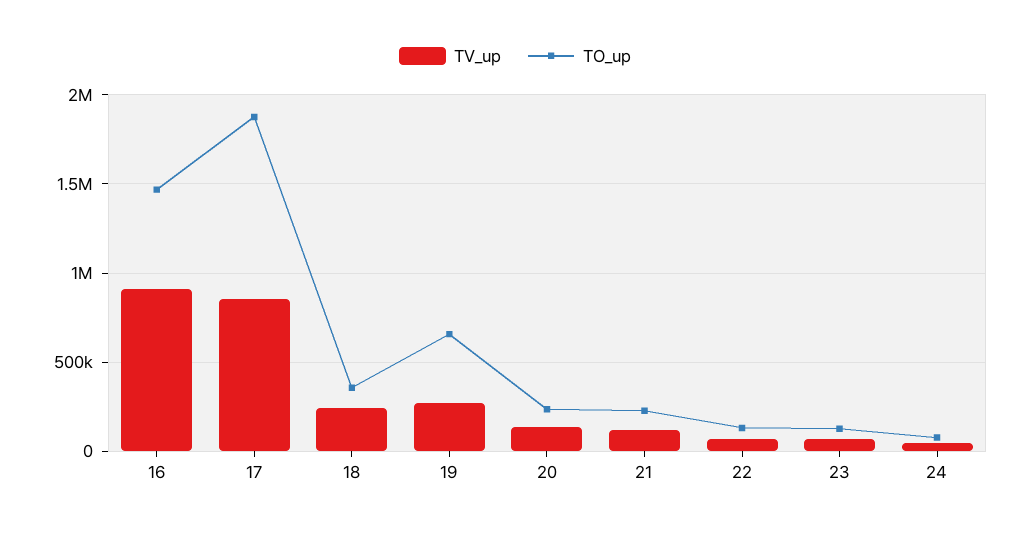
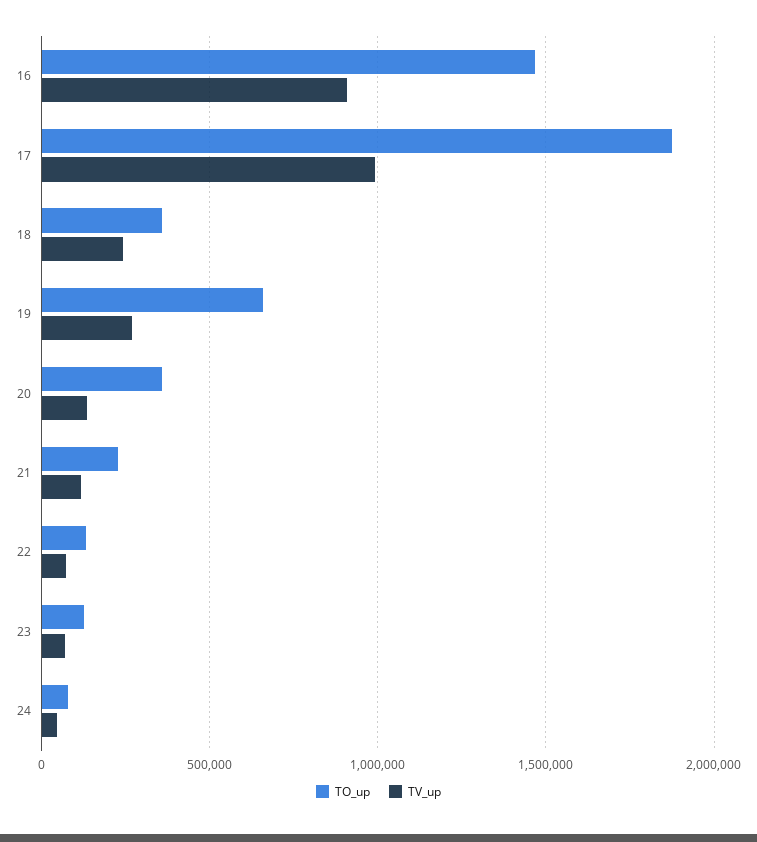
TV_up, 17: 850000 -> 1000000
TO_up, 20: 250000 -> 350000

